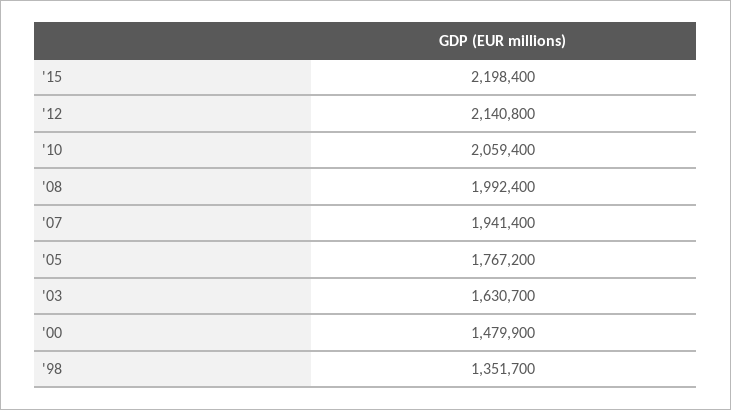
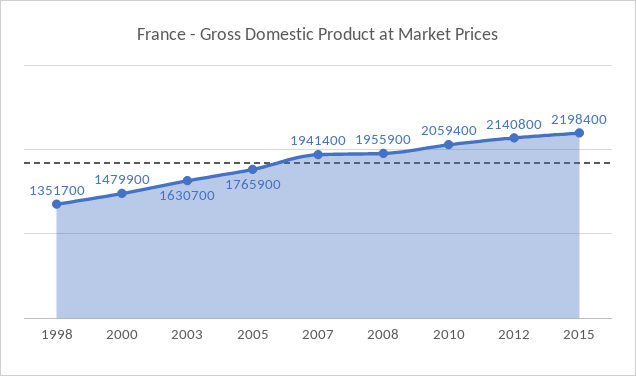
'08: 1992400 -> 1955900
'05: 1767200 -> 1765900

